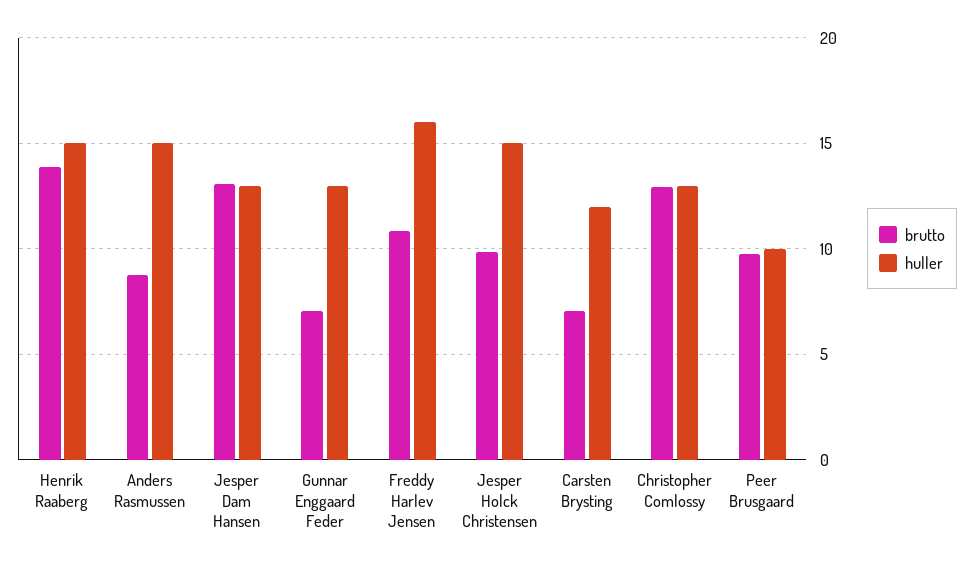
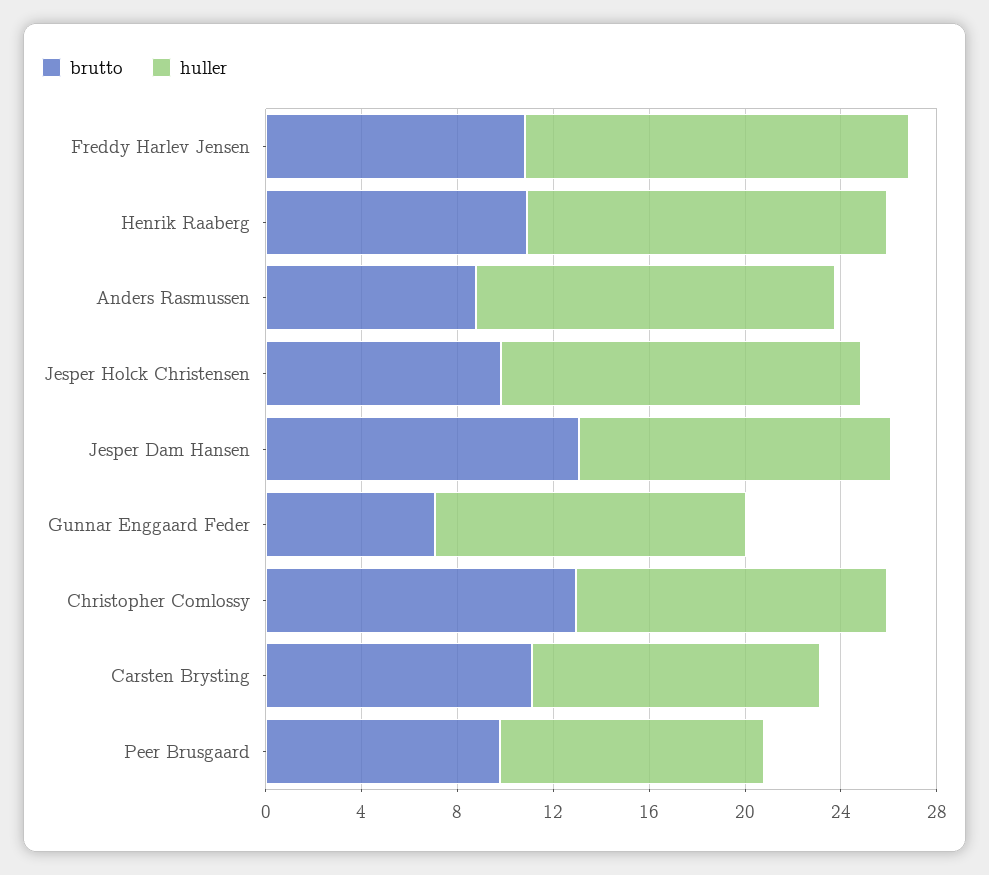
brutto, Henrik Raaberg: 14 -> 11
brutto, Carsten Brysting: 7 -> 11
huller, Peer Brusgaard: 10 -> 11

